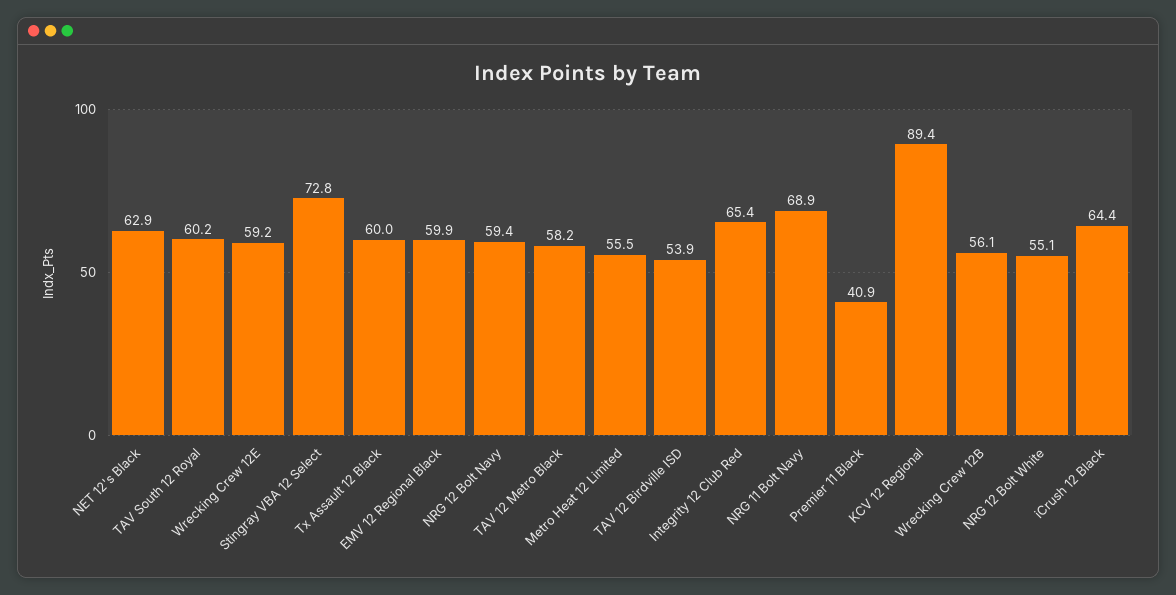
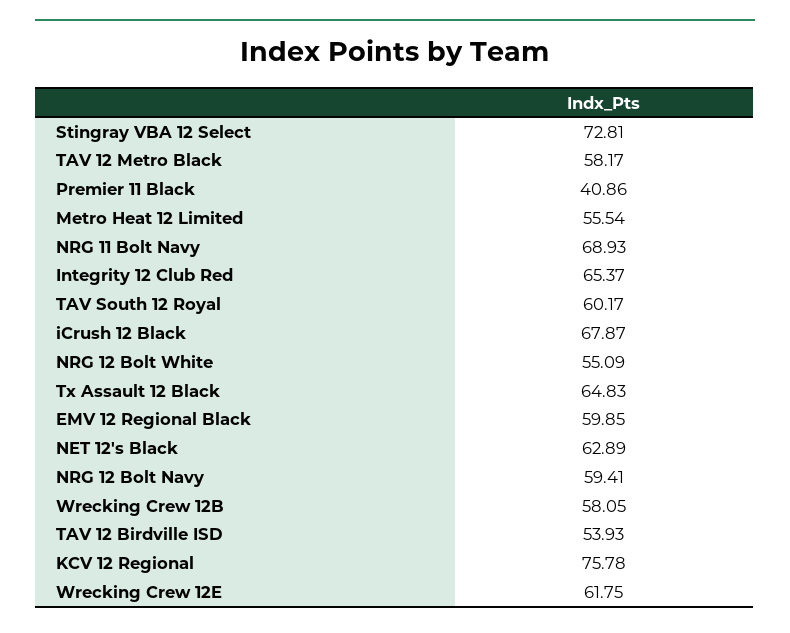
Wrecking Crew 12E: 59.2 -> 61.75
Tx Assault 12 Black: 60 -> 64.83
KCV 12 Regional: 89.4 -> 75.78
Wrecking Crew 12B: 56.1 -> 58.05
iCrush 12 Black: 64.4 -> 67.87

